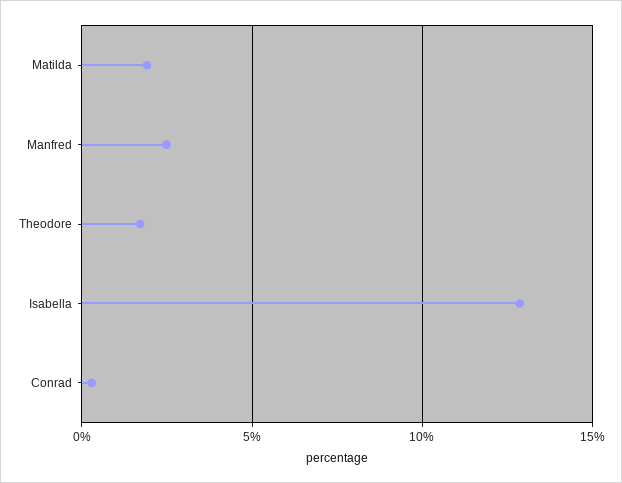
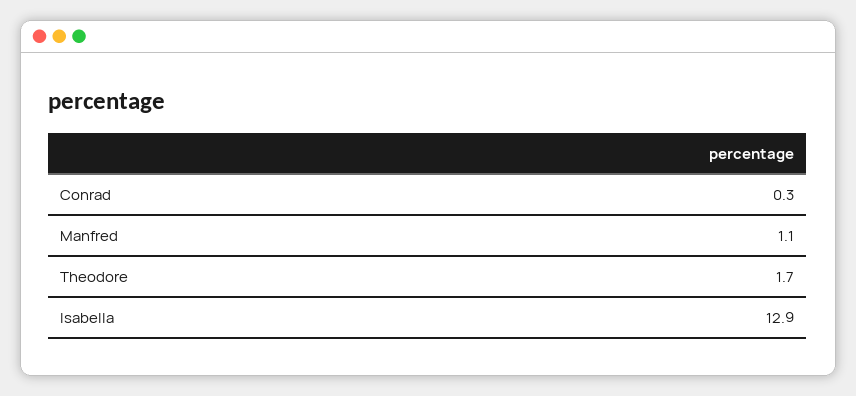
Matilda: 2 -> none
Manfred: 2.5 -> 1.1

